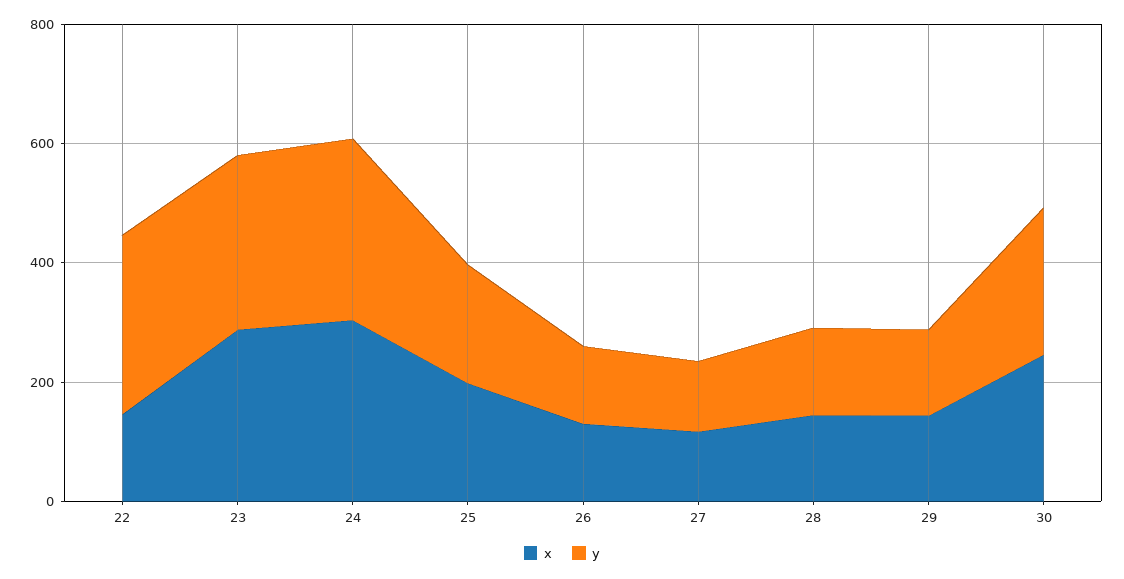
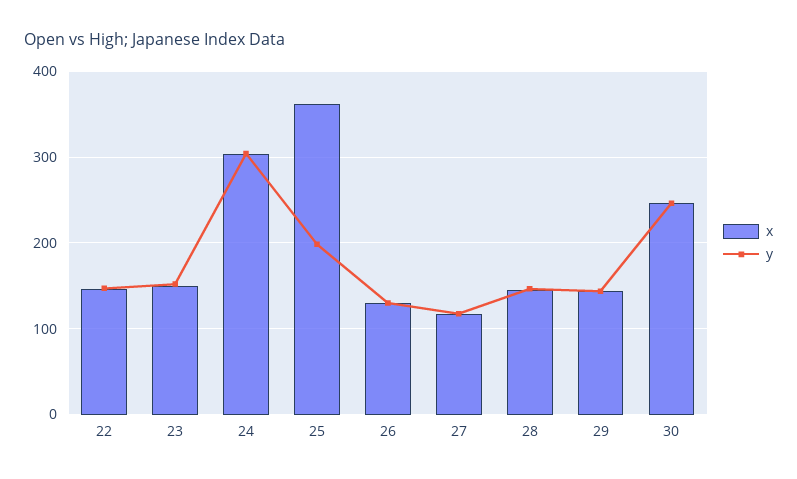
y, 22: 300 -> 150
x, 23: 300 -> 150
y, 23: 300 -> 150
x, 25: 200 -> 360

